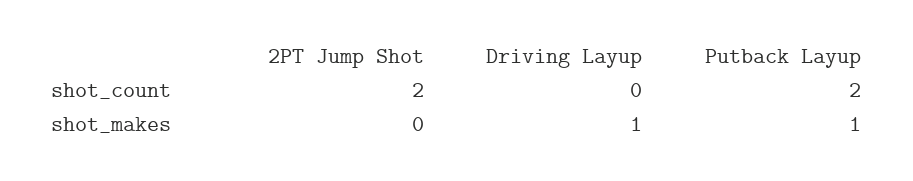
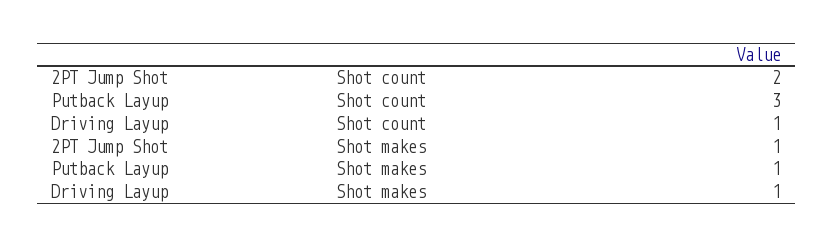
Driving Layup, shot_count: 0 -> 1
Putback Layup, shot_count: 2 -> 3
2PT Jump Shot, shot_makes: 0 -> 1

